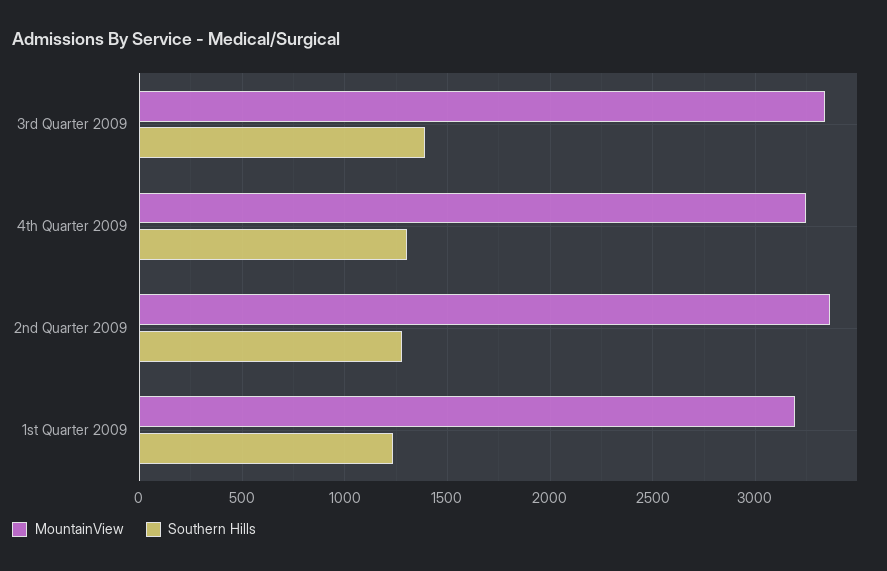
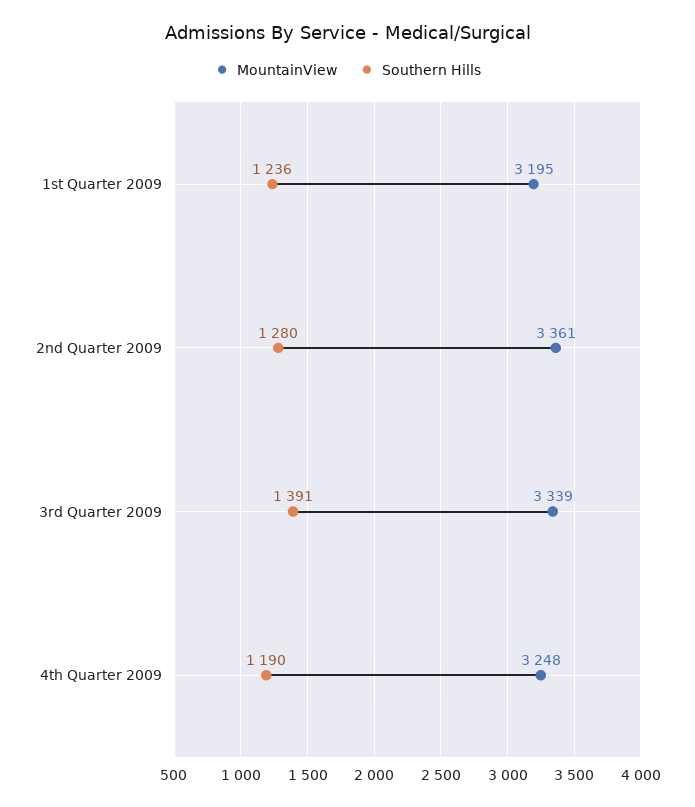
Southern Hills, 4th Quarter 2009: 1300 -> 1190

